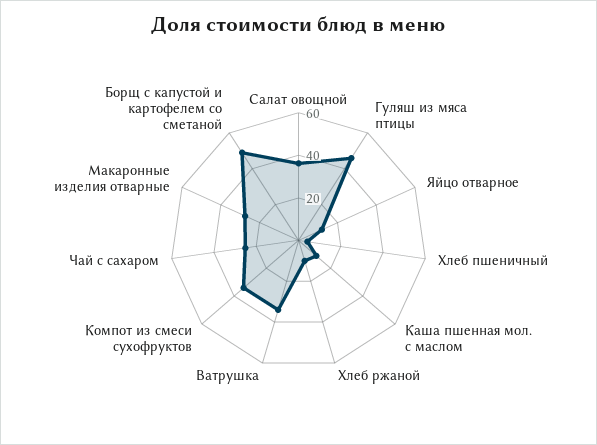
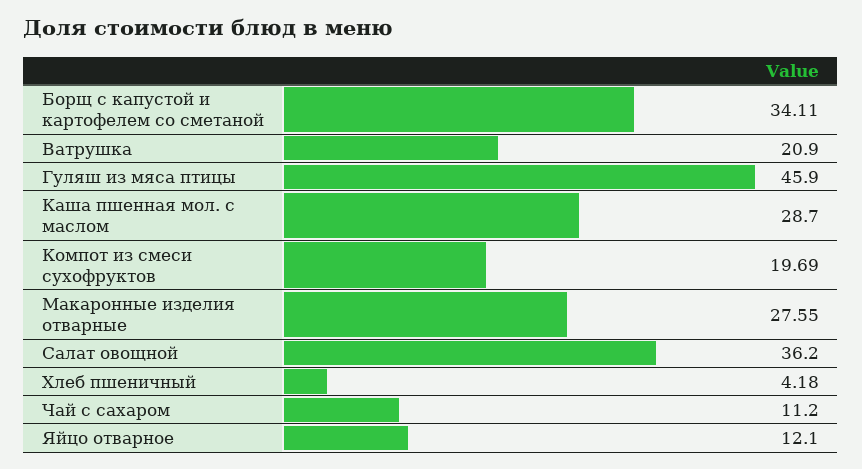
Каша пшенная мол. с маслом: 10 -> 28.7
Хлеб ржаной: 10 -> none
Ватрушка: 35 -> 20.9
Компот из смеси сухофруктов: 35 -> 19.69
Чай с сахаром: 25 -> 11.2
Борщ с капустой и картофелем со сметаной: 50 -> 34.11

